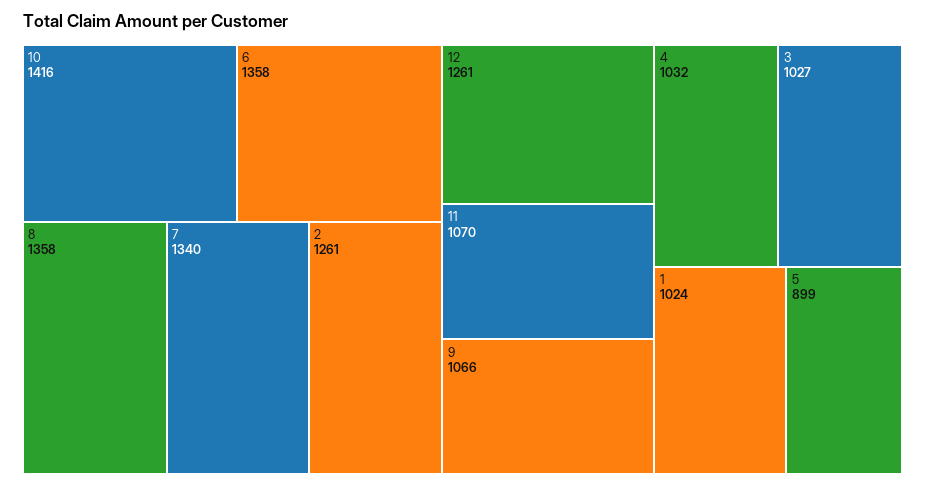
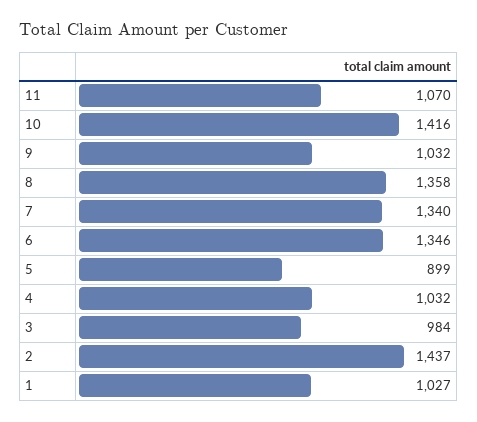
6: 1358 -> 1346
2: 1261 -> 1437
12: 1261 -> none
9: 1066 -> 1032
3: 1027 -> 984
1: 1024 -> 1027

